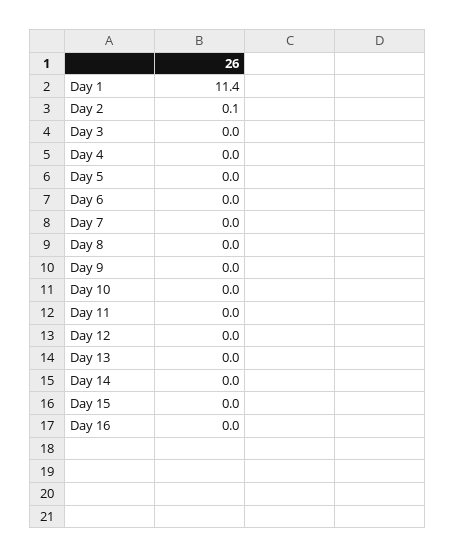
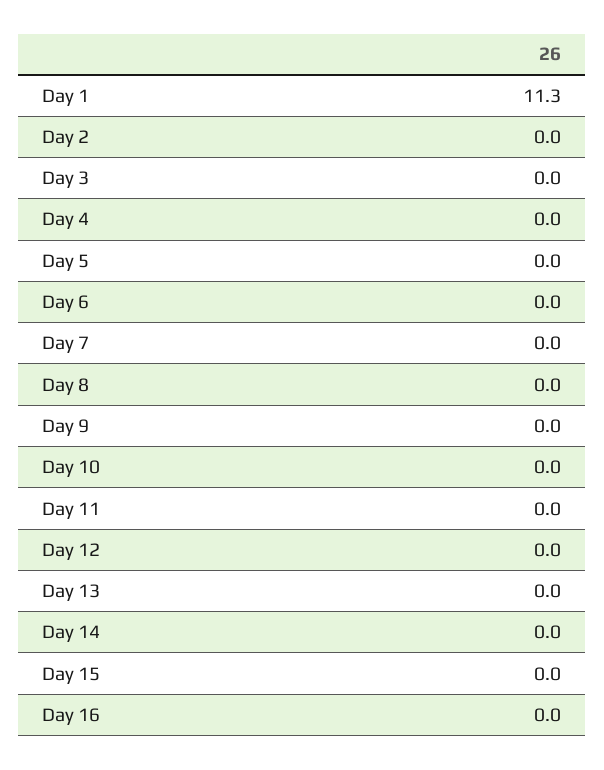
Day 1: 11.4 -> 11.3
Day 2: 0.1 -> 0

